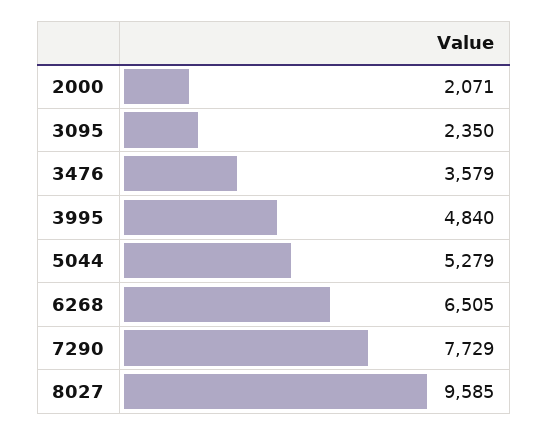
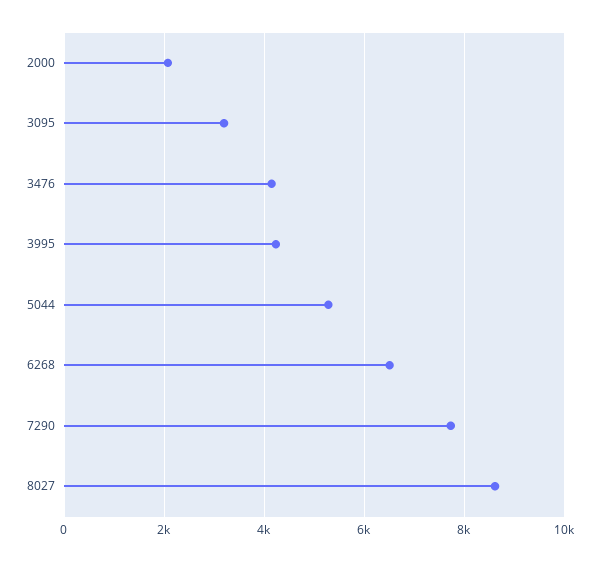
3095: 2350 -> 3200
3476: 3579 -> 4200
3995: 4840 -> 4200
8027: 9585 -> 8600

